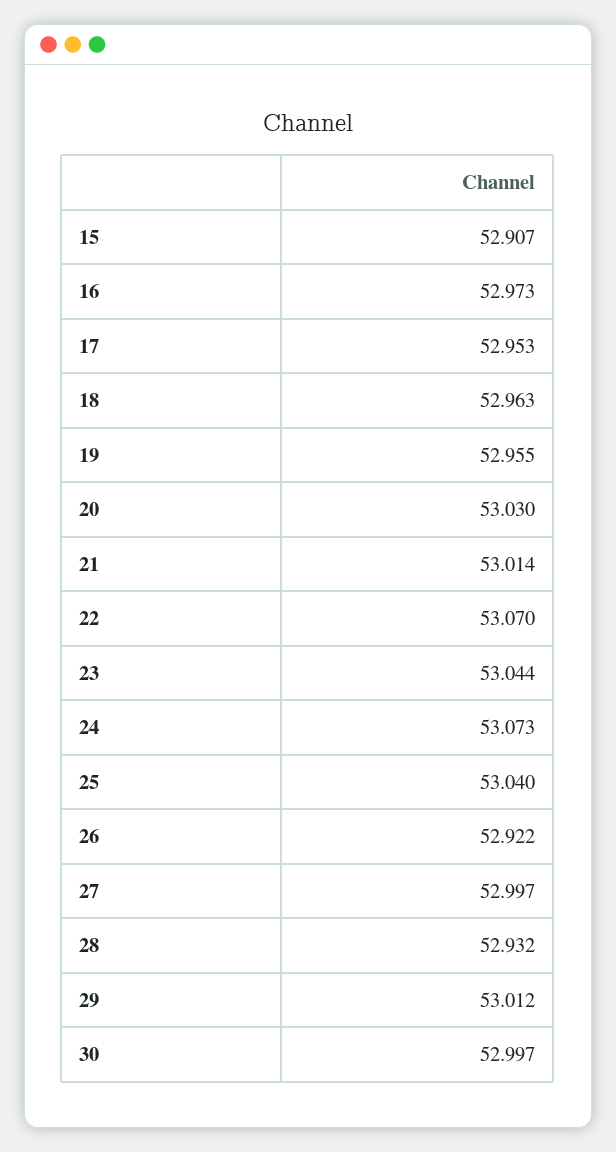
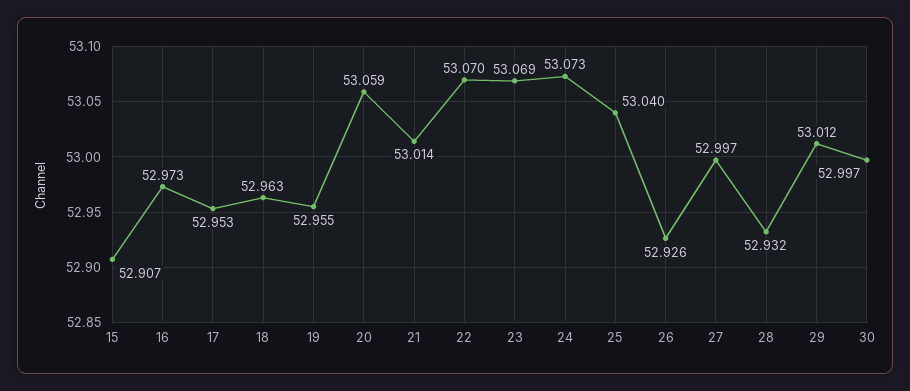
20: 53.03 -> 53.059
23: 53.044 -> 53.069
26: 52.922 -> 52.926

